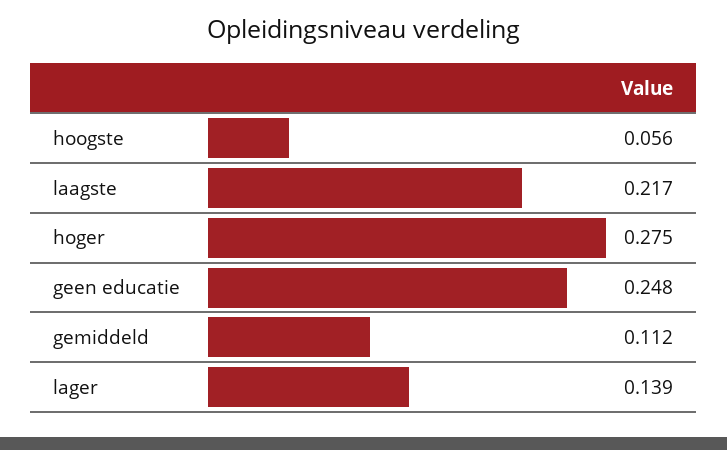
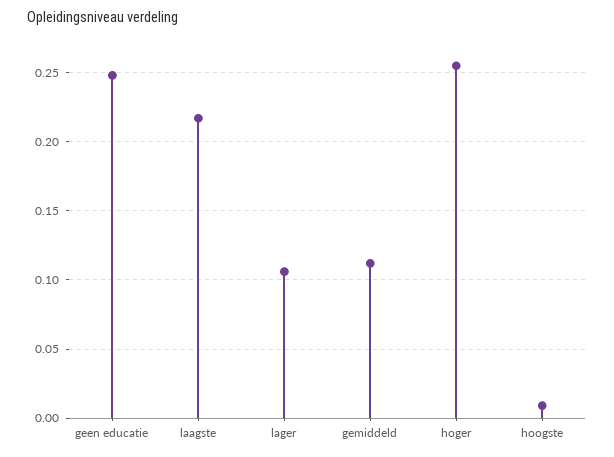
hoogste: 0.056 -> 0.01
hoger: 0.275 -> 0.255
lager: 0.139 -> 0.105

